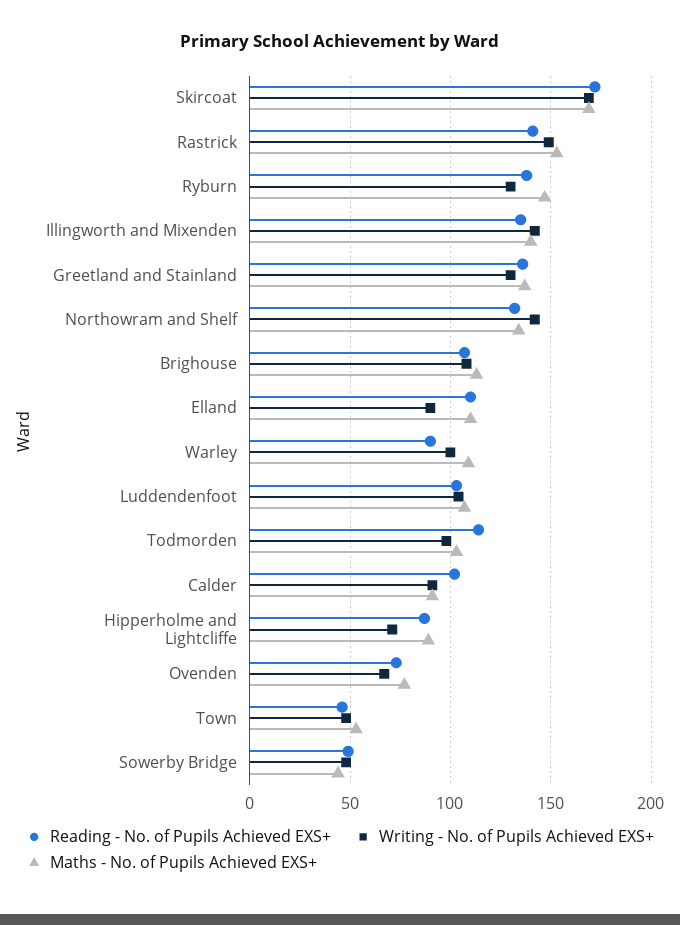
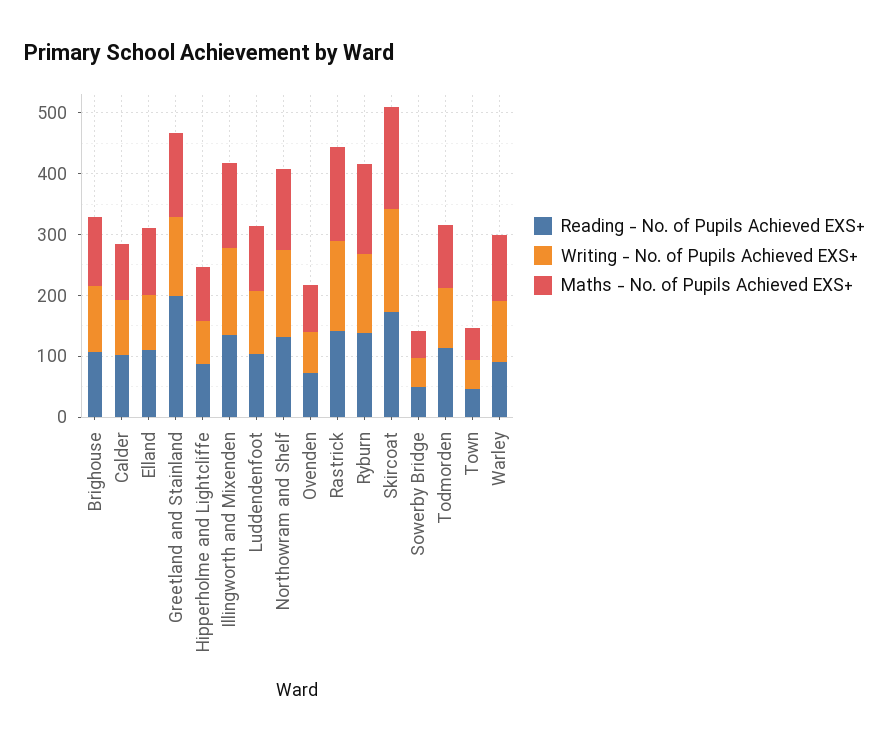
Reading - No. of Pupils Achieved EXS+, Greetland and Stainland: 135 -> 200

